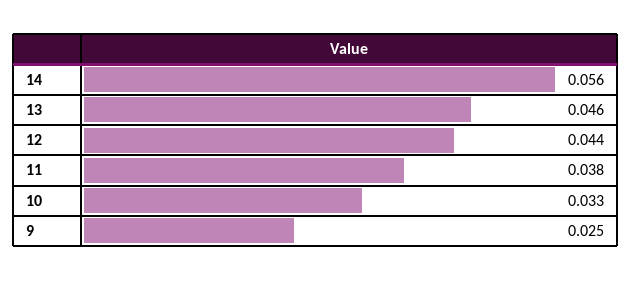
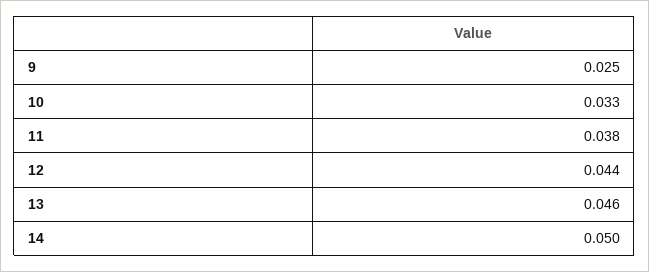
14: 0.056 -> 0.05

